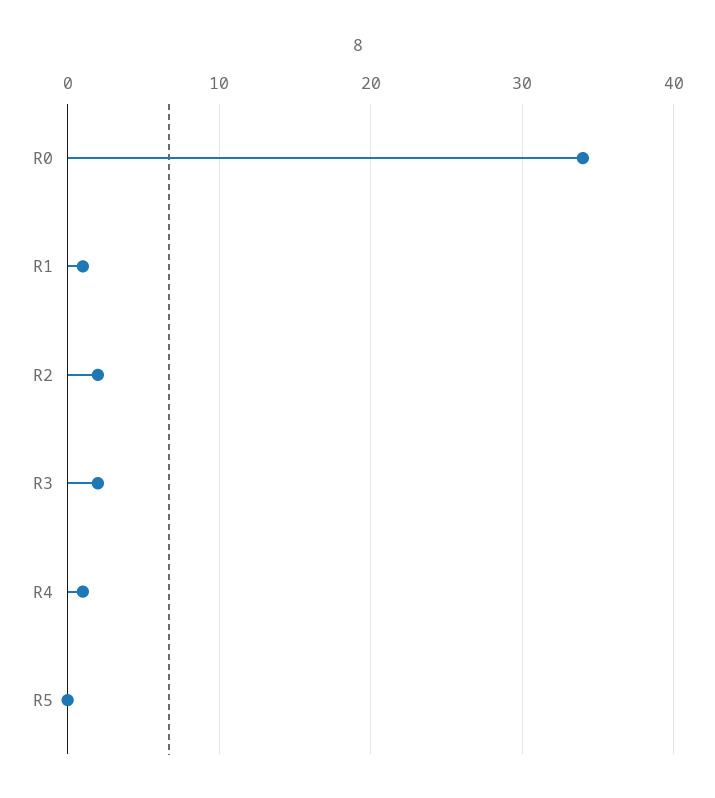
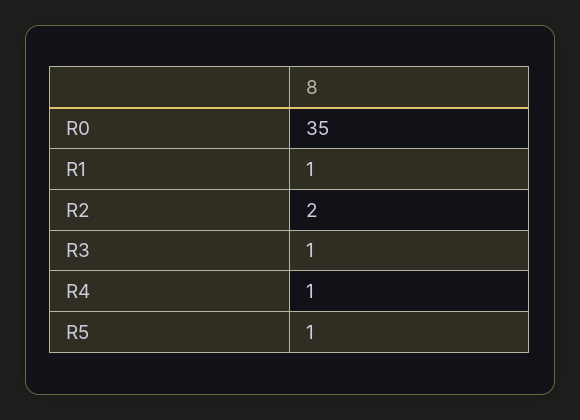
R0: 34 -> 35
R3: 2 -> 1
R5: 0 -> 1

